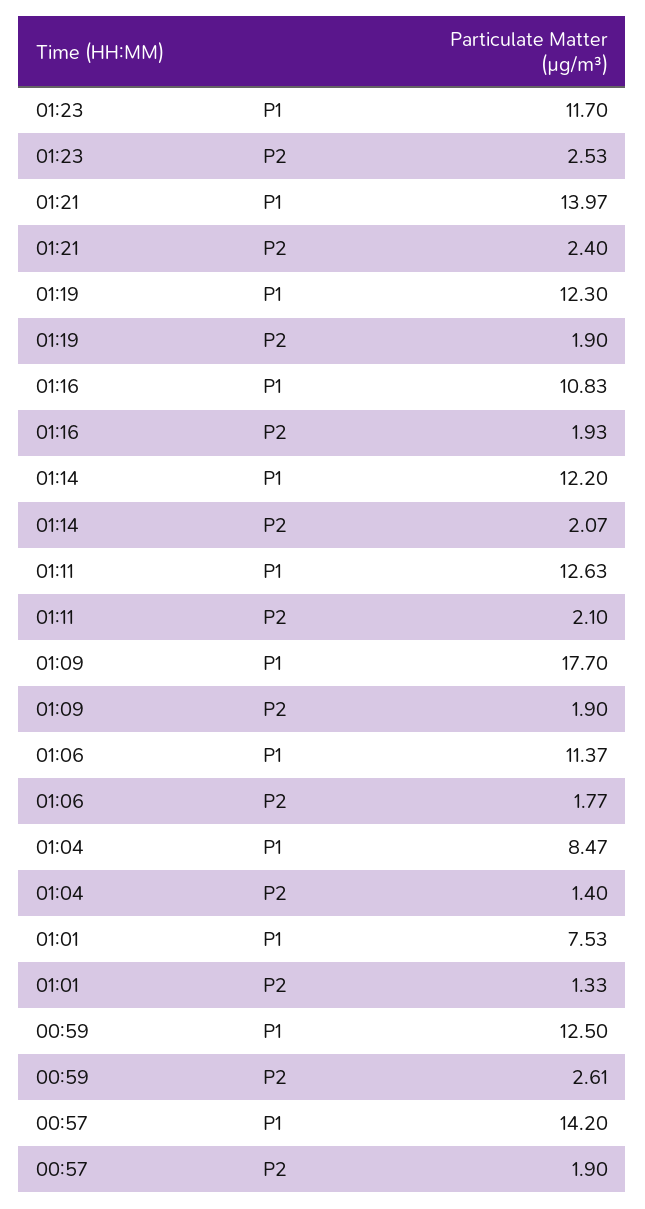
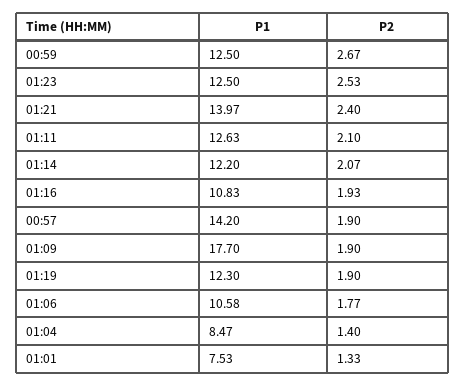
01:23, P1: 11.7 -> 12.5
01:06, P1: 11.37 -> 10.58
00:59, P2: 2.61 -> 2.67

